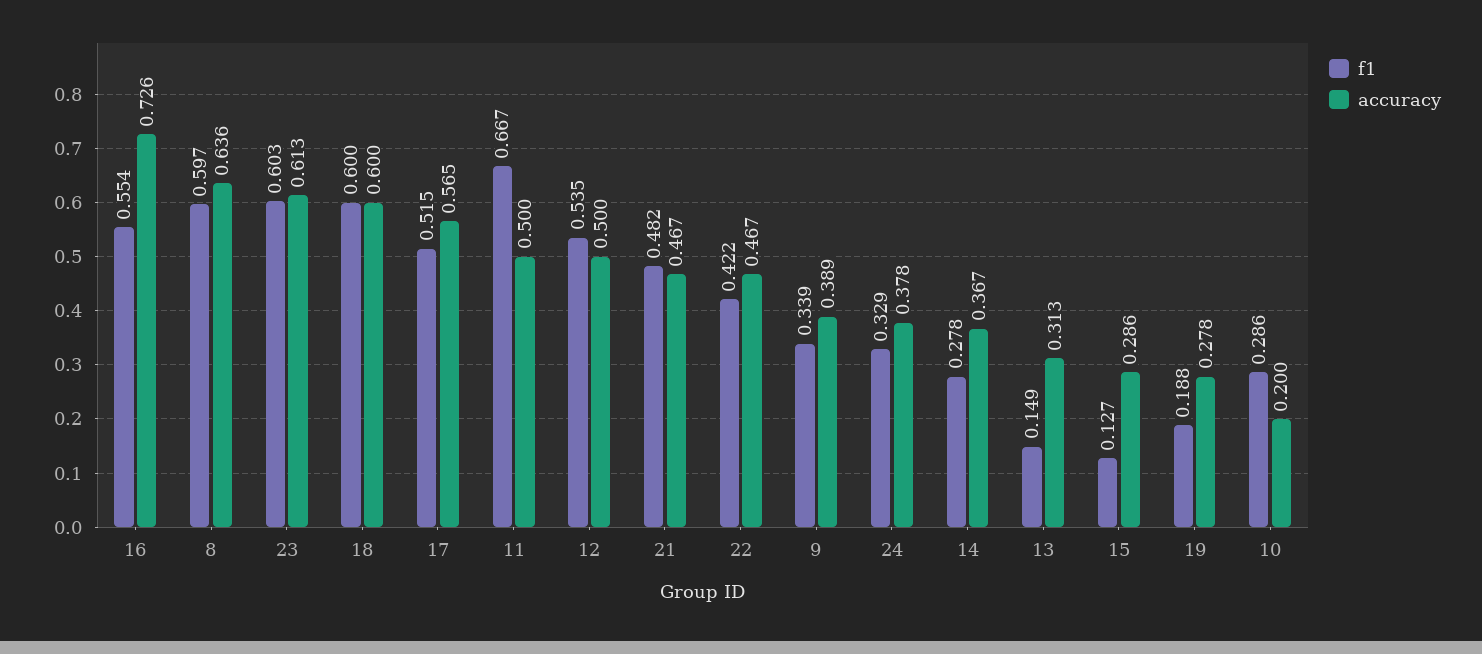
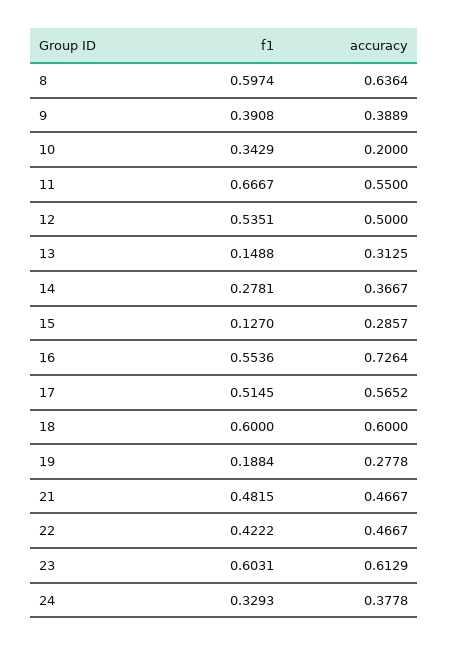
accuracy, 11: 0.5 -> 0.55
f1, 9: 0.339 -> 0.3908
f1, 10: 0.286 -> 0.3429

